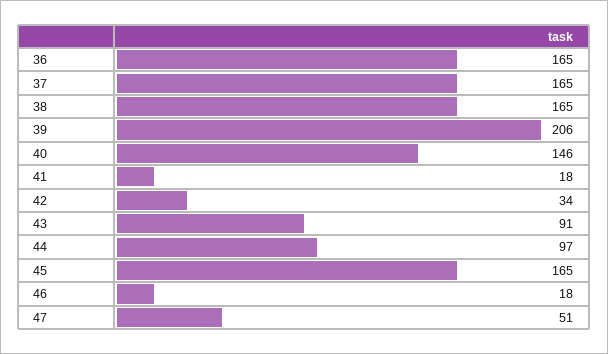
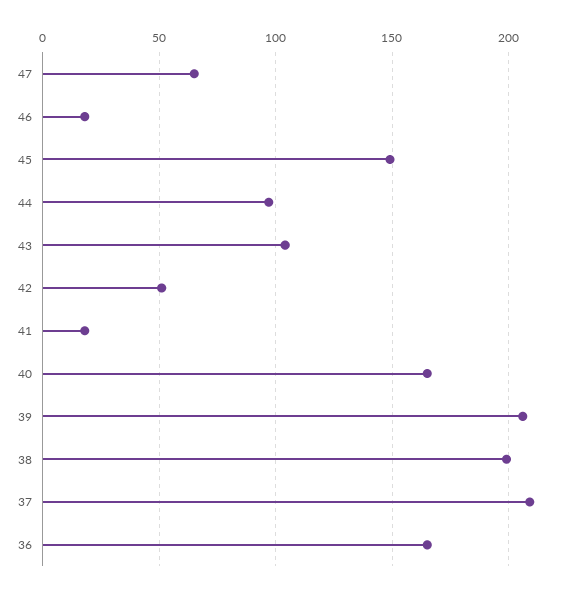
37: 165 -> 210
38: 165 -> 200
40: 146 -> 165
42: 34 -> 50
43: 91 -> 105
45: 165 -> 150
47: 51 -> 65

